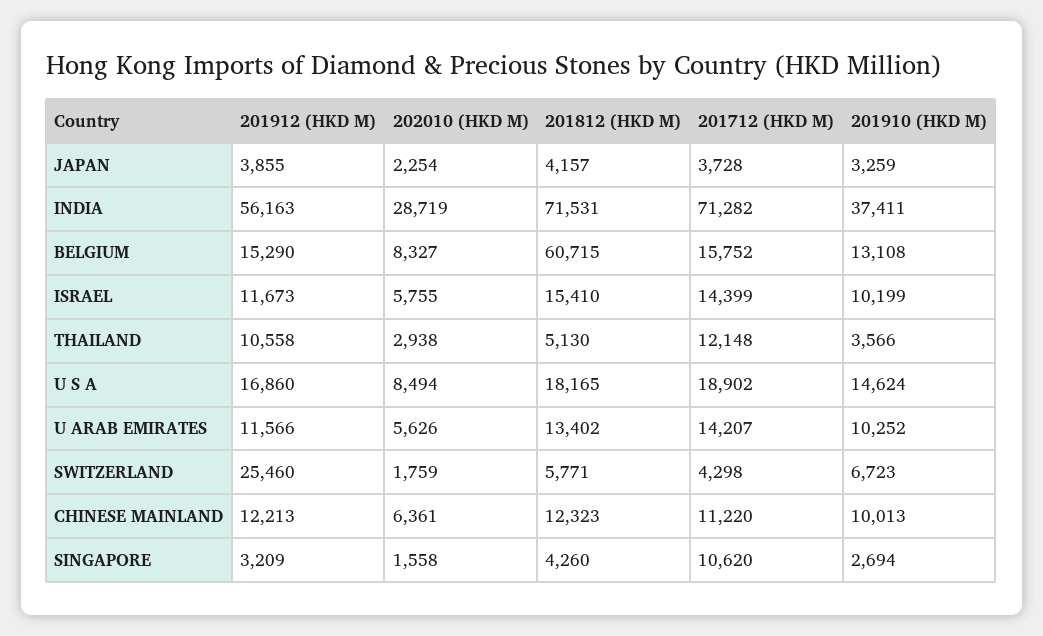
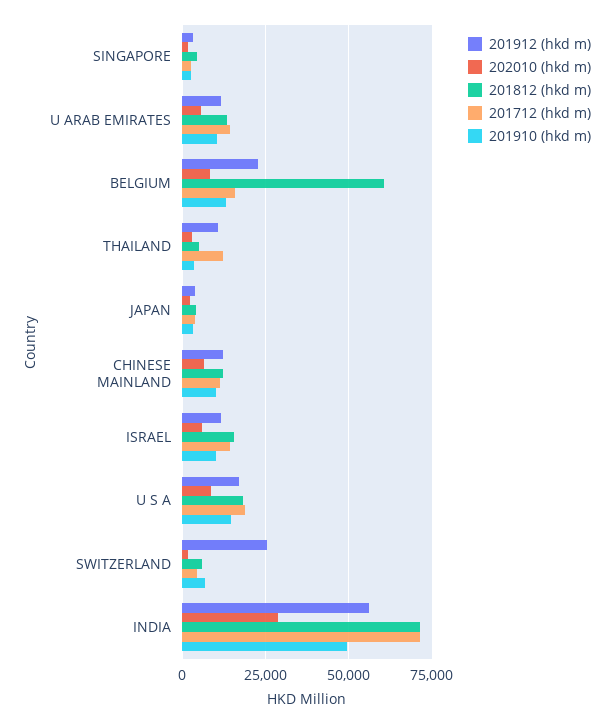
201910 (HKD M), INDIA: 37411 -> 50000
201912 (HKD M), BELGIUM: 15290 -> 22500
201712 (HKD M), SINGAPORE: 10620 -> 2500

